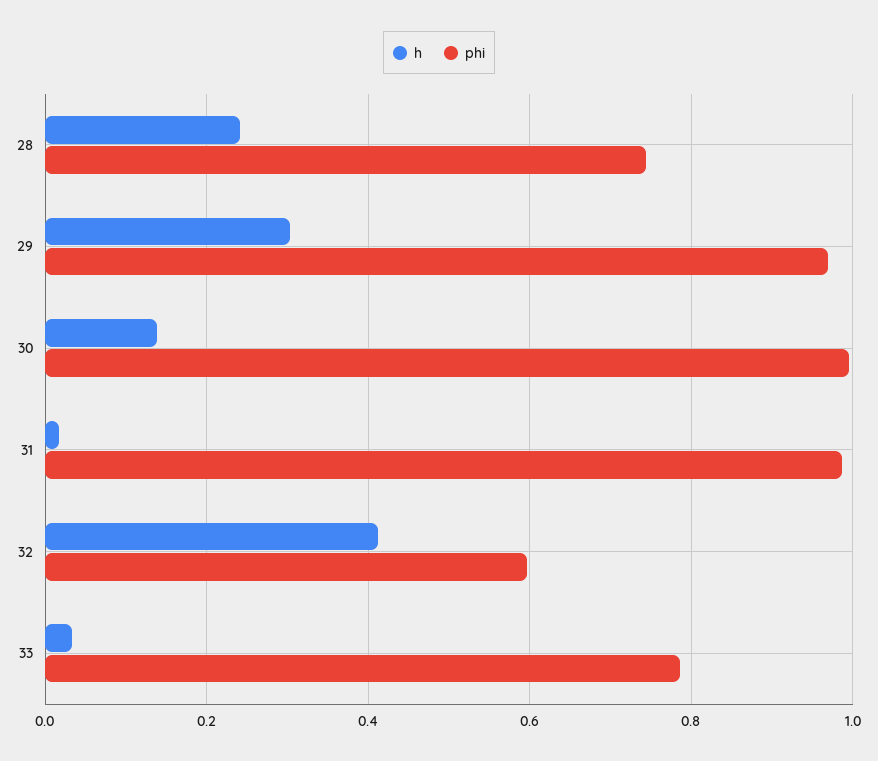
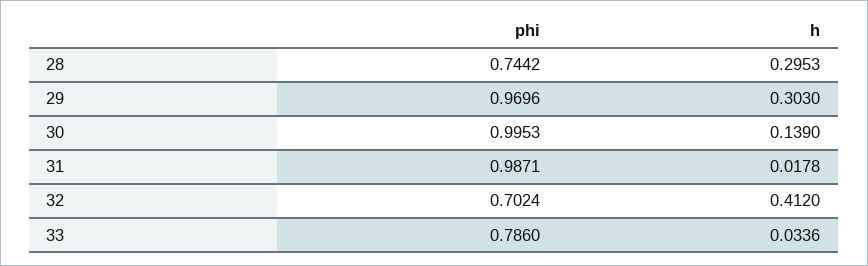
h, 28: 0.24 -> 0.2953
phi, 32: 0.6 -> 0.7024

